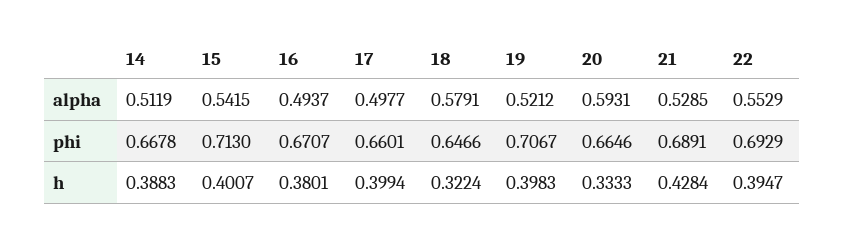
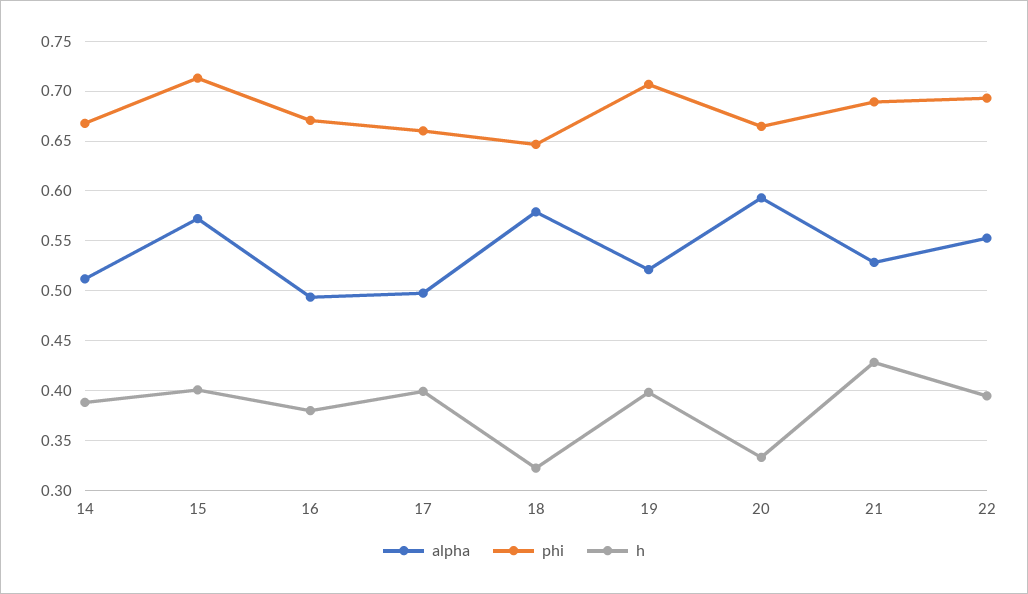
alpha, 15: 0.5415 -> 0.57

